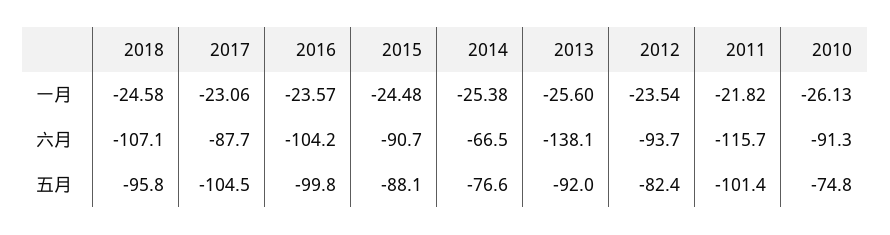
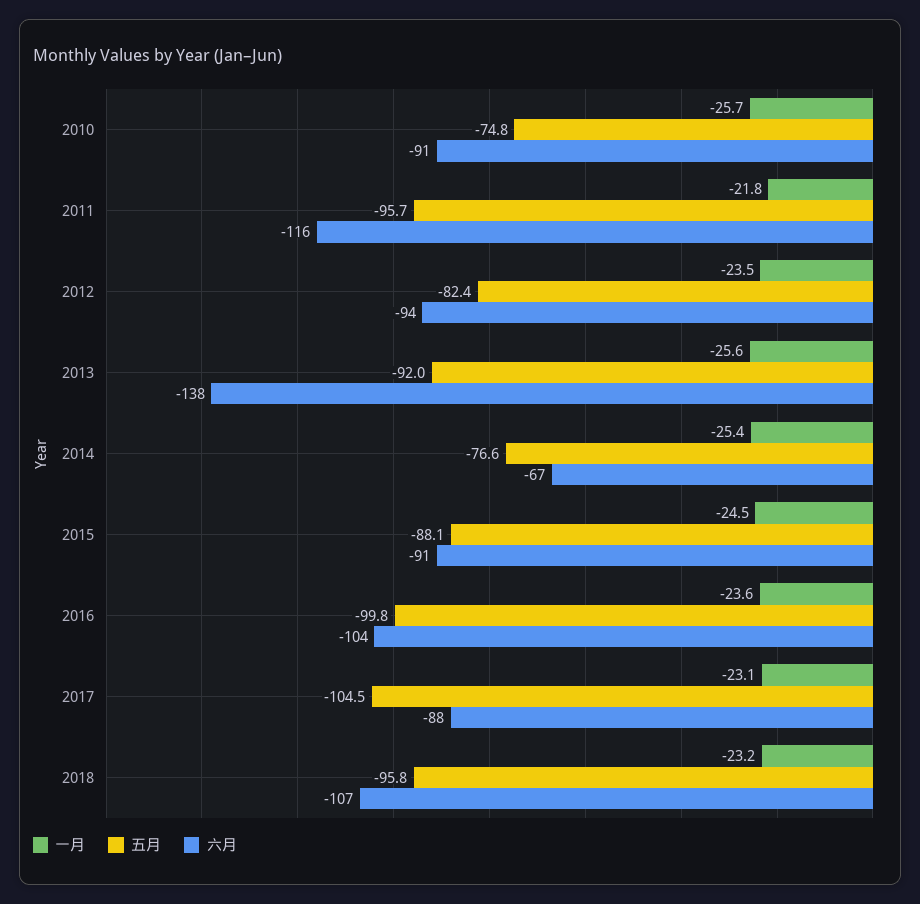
一月, 2018: -24.58 -> -23.2
一月, 2010: -26.13 -> -25.7
五月, 2011: -101.4 -> -95.7

